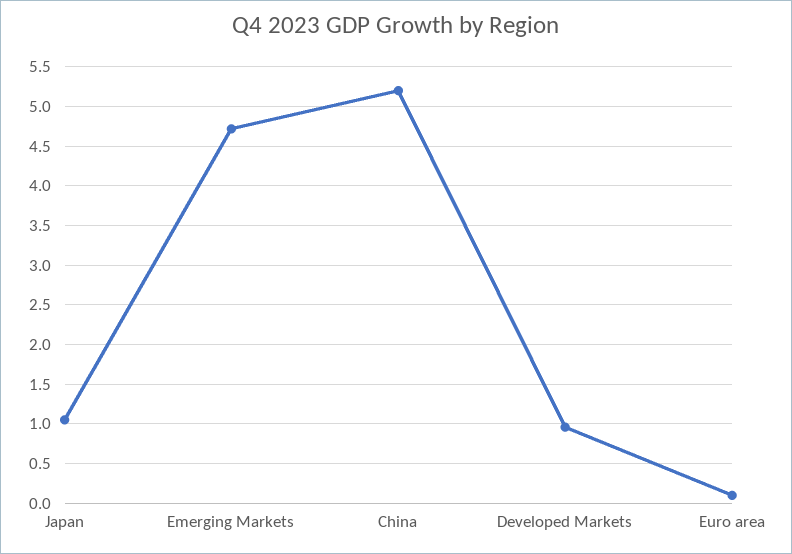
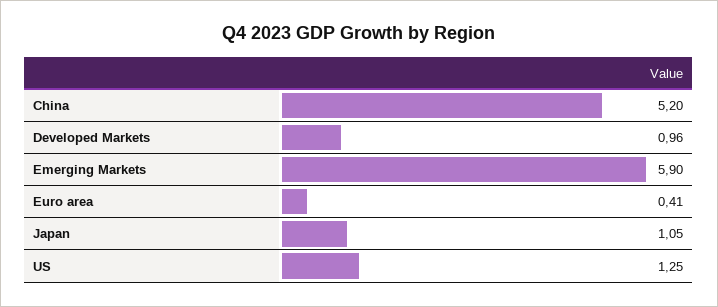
Emerging Markets: 4.7 -> 5.9
Euro area: 0.1 -> 0.41
US: none -> 1.25

